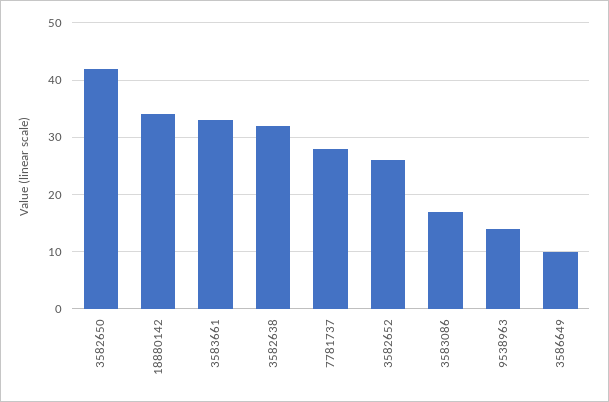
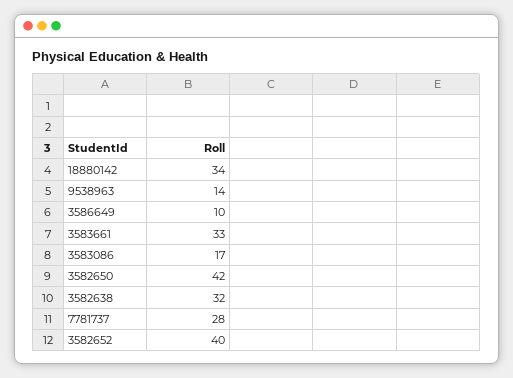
3582652: 25 -> 40

